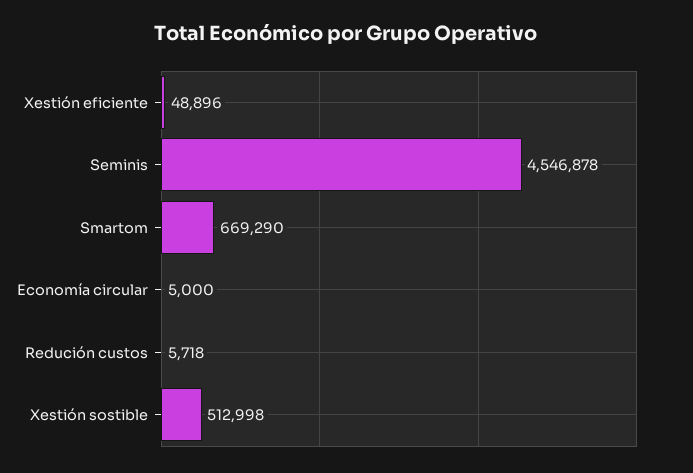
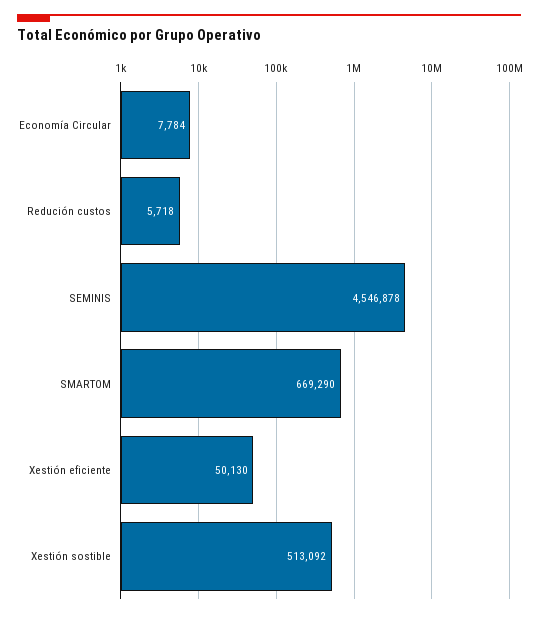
Xestión eficiente: 48896 -> 50130
Economía circular: 5000 -> 7784
Xestión sostible: 512998 -> 513092

